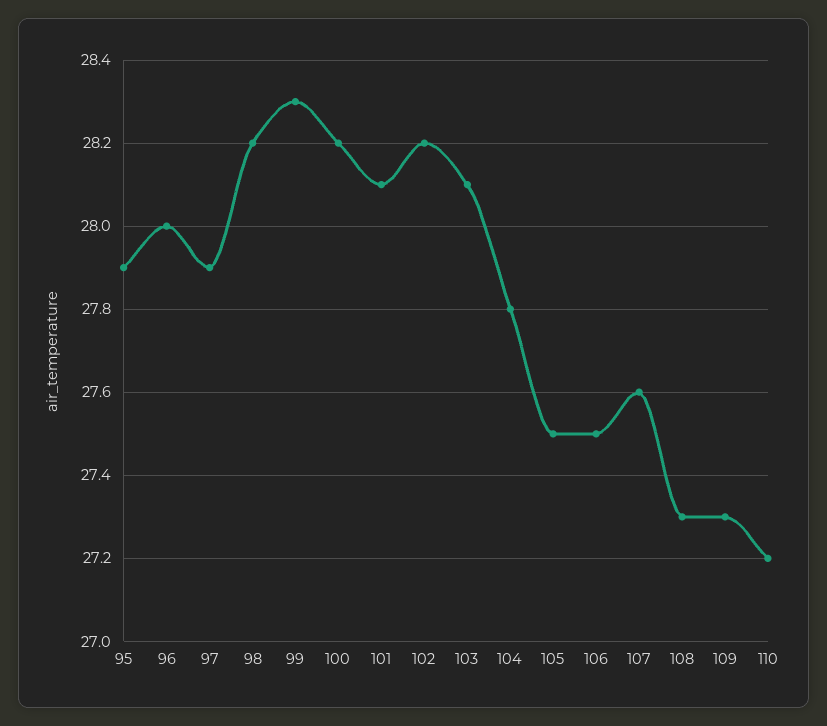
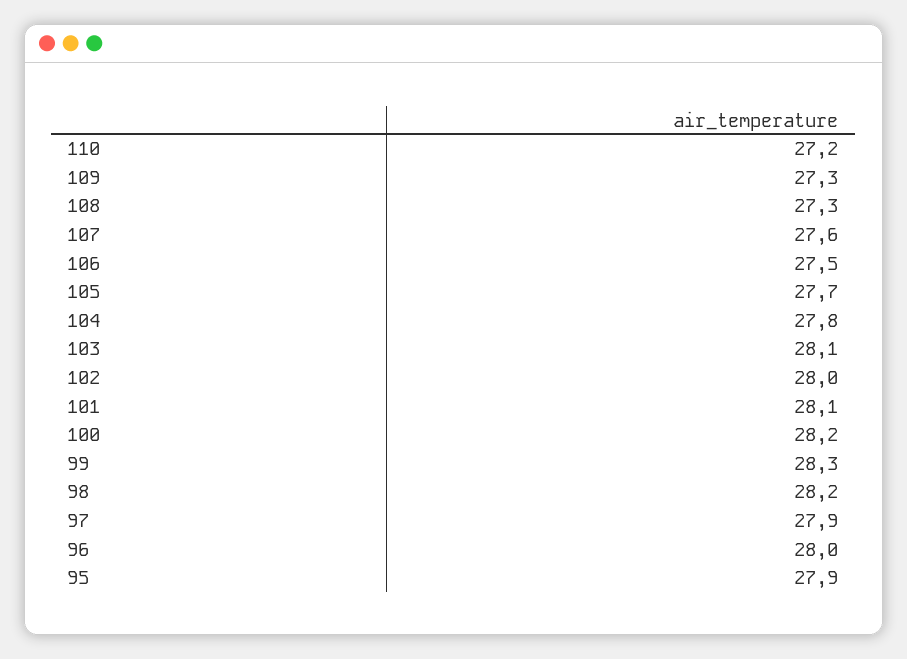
102: 28.2 -> 28
105: 27.5 -> 27.7

